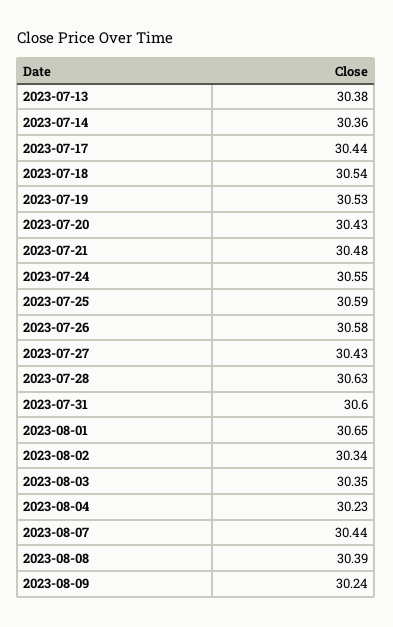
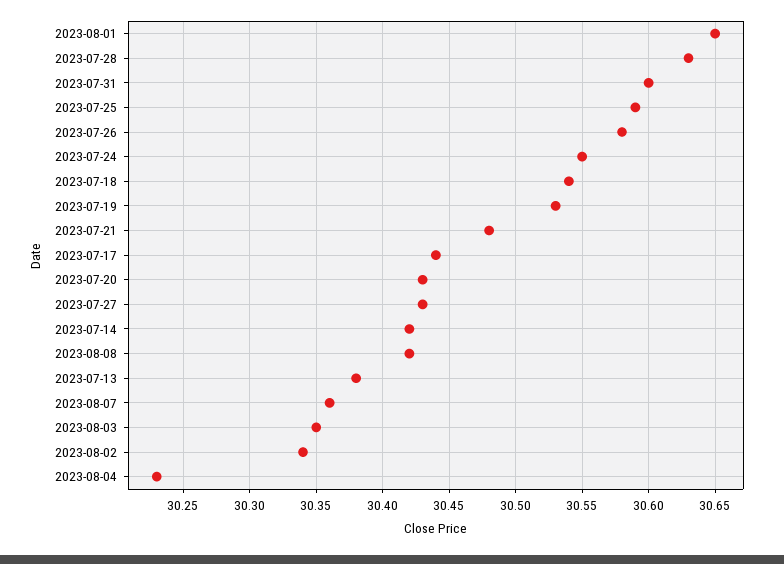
2023-07-14: 30.36 -> 30.42
2023-08-07: 30.44 -> 30.36
2023-08-08: 30.39 -> 30.42
2023-08-09: 30.24 -> none

